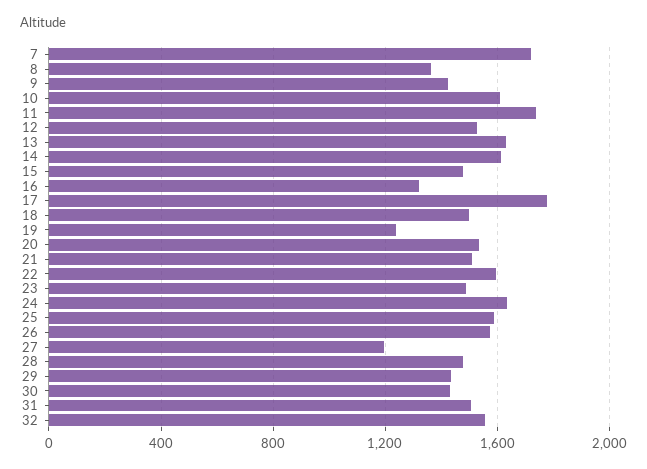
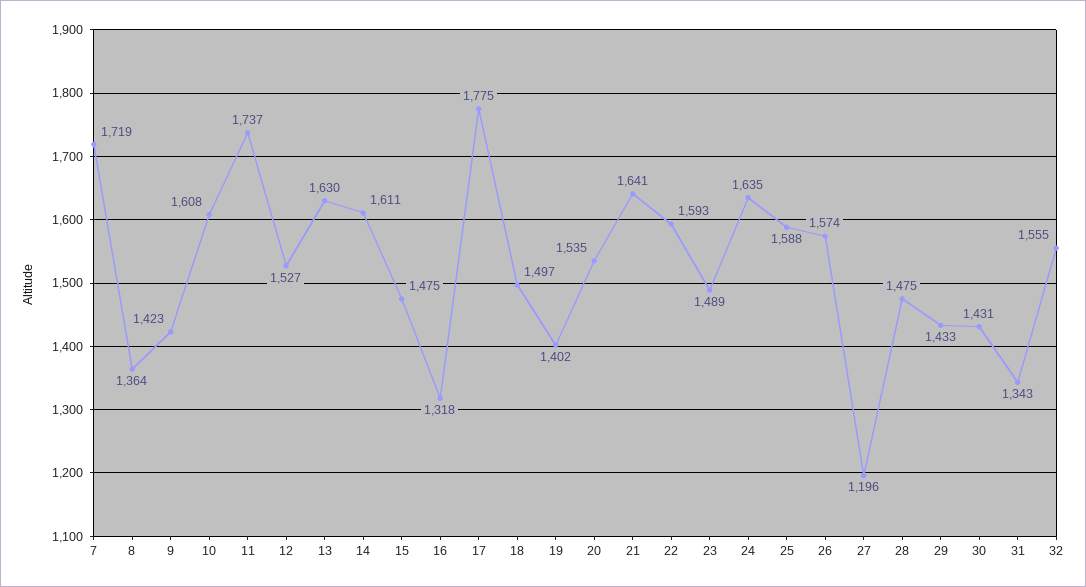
19: 1250 -> 1402
21: 1500 -> 1641
31: 1500 -> 1343

